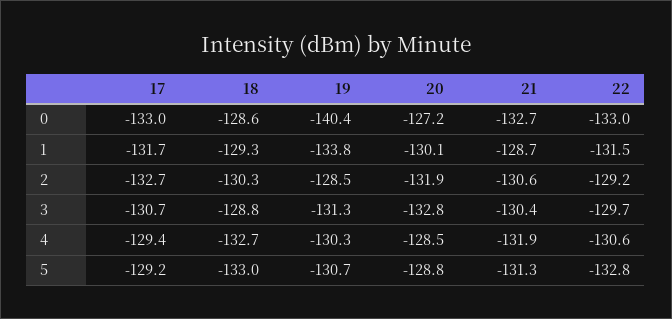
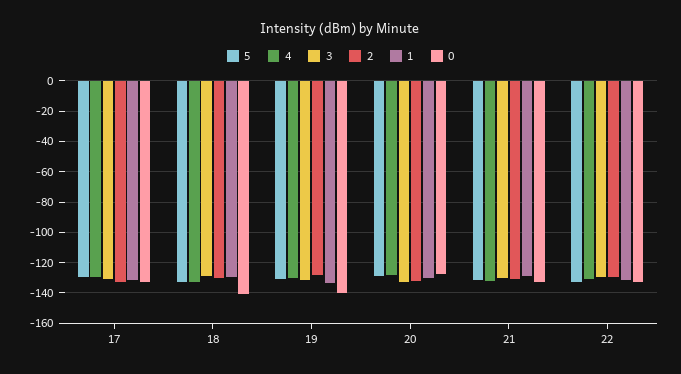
0, 18: -128.6 -> -140

